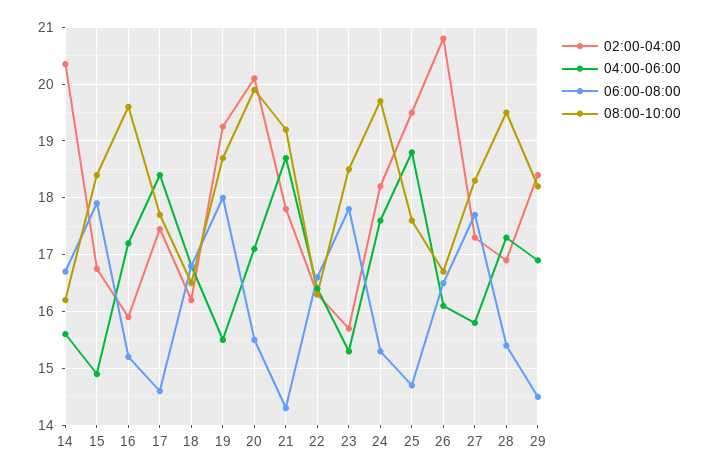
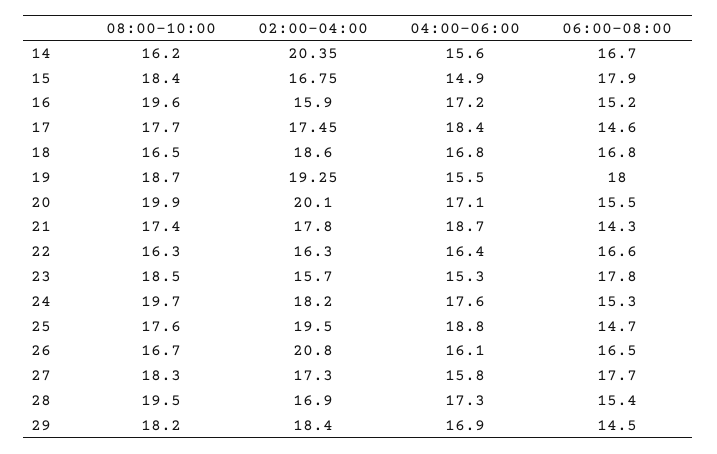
02:00-04:00, 18: 16.2 -> 18.6
08:00-10:00, 21: 19.2 -> 17.4

